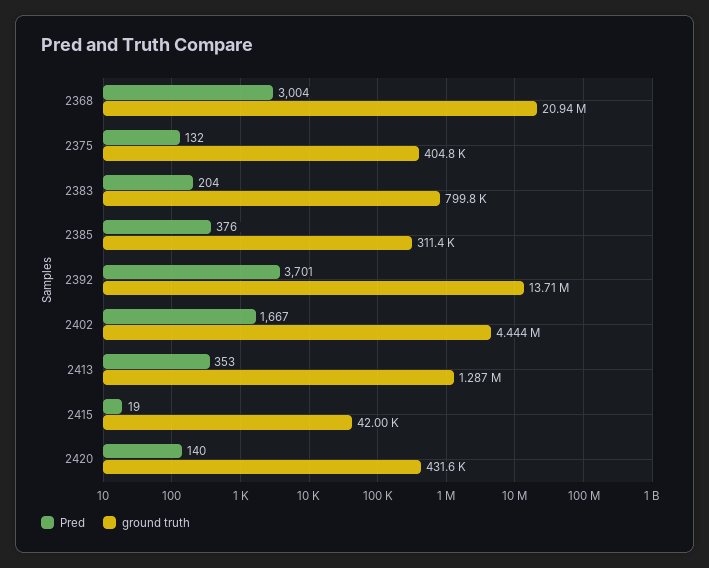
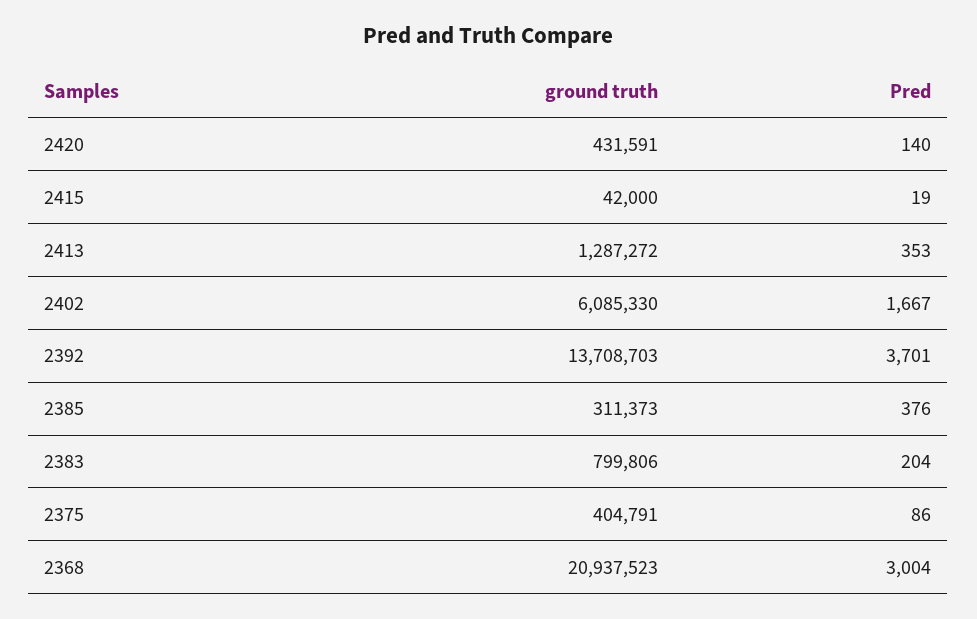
Pred, 2375: 132 -> 86
ground truth, 2402: 4444000 -> 6085330

